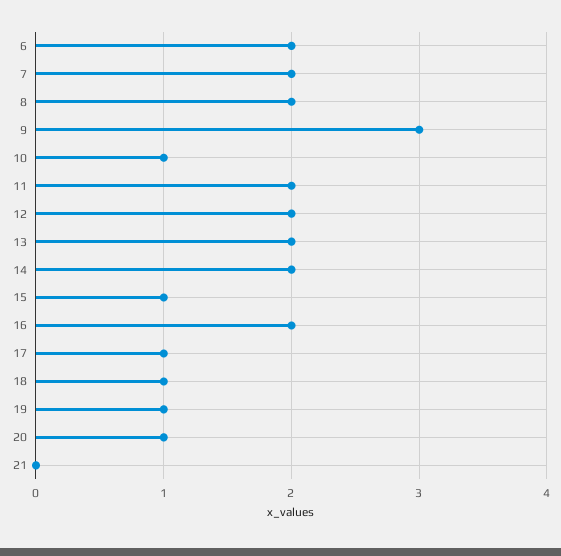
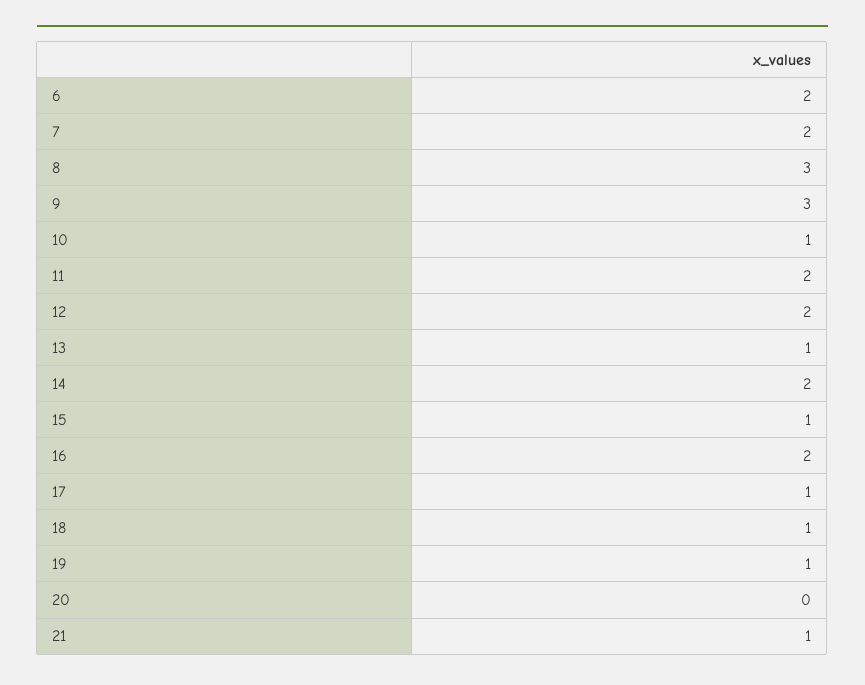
8: 2 -> 3
13: 2 -> 1
20: 1 -> 0
21: 0 -> 1

